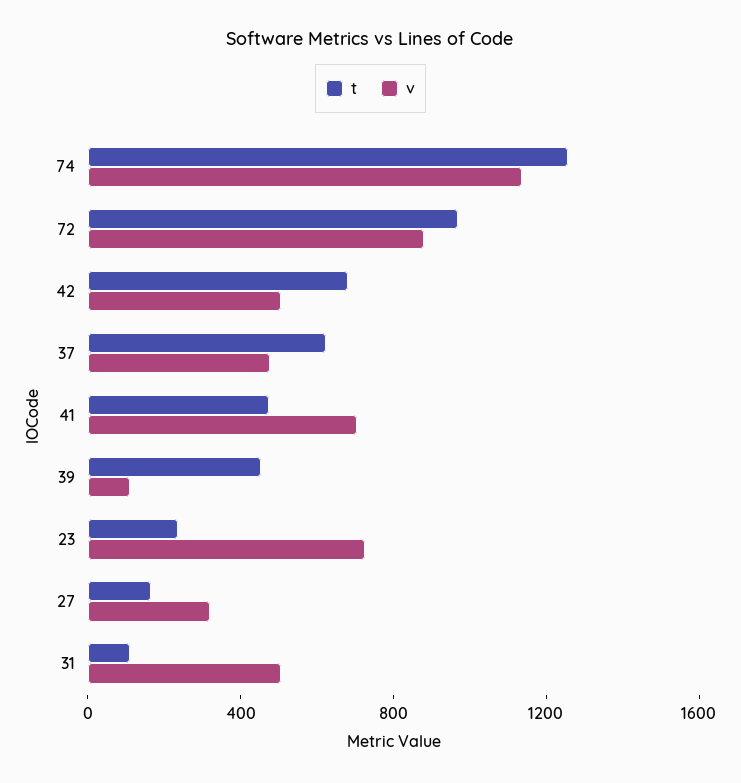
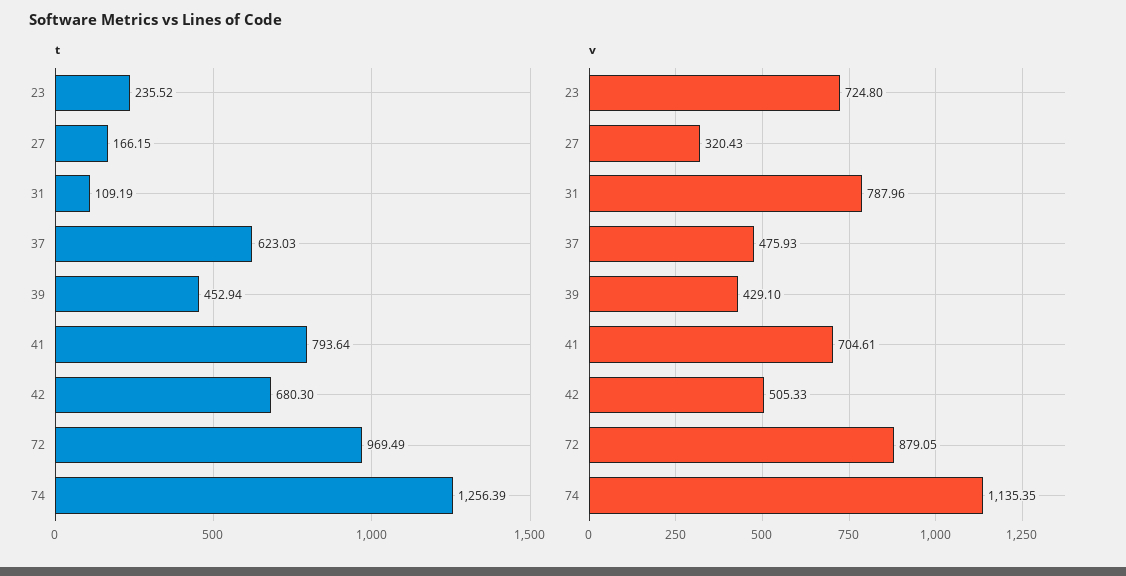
t, 41: 500 -> 793.64
v, 39: 100 -> 429.1
v, 31: 500 -> 787.96

